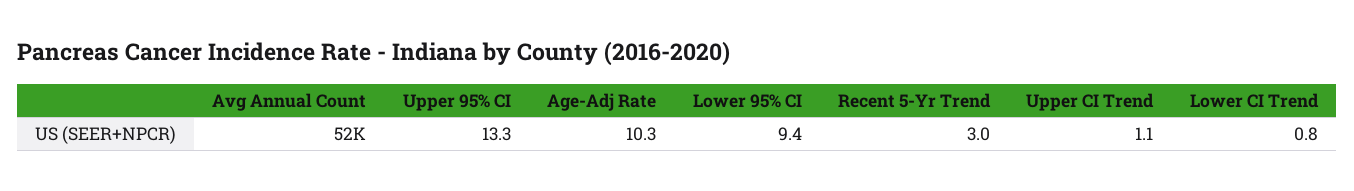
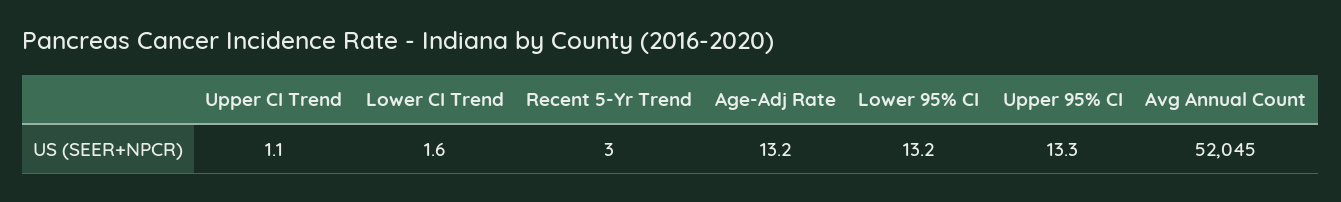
Age-Adj Rate: 10.3 -> 13.2
Lower 95% CI: 9.4 -> 13.2
Lower CI Trend: 0.8 -> 1.6

